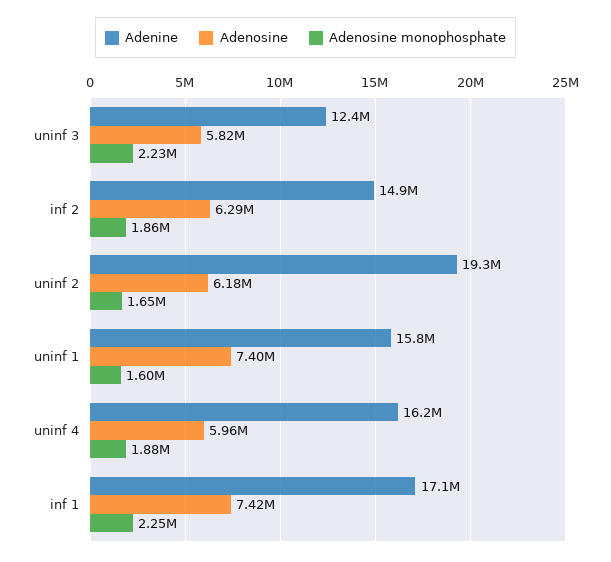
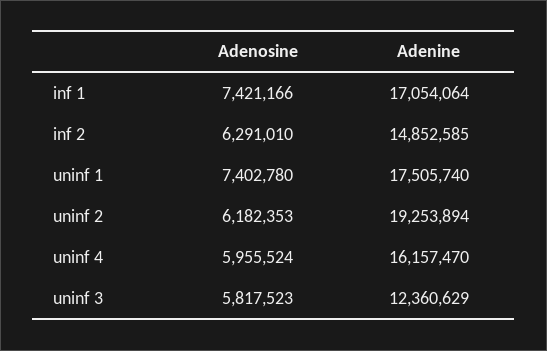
Adenosine monophosphate, uninf 3: 2230000 -> none
Adenosine monophosphate, inf 2: 1860000 -> none
Adenosine monophosphate, uninf 2: 1650000 -> none
Adenine, uninf 1: 15800000 -> 17505740
Adenosine monophosphate, uninf 1: 1600000 -> none
Adenosine monophosphate, uninf 4: 1880000 -> none
Adenosine monophosphate, inf 1: 2250000 -> none

